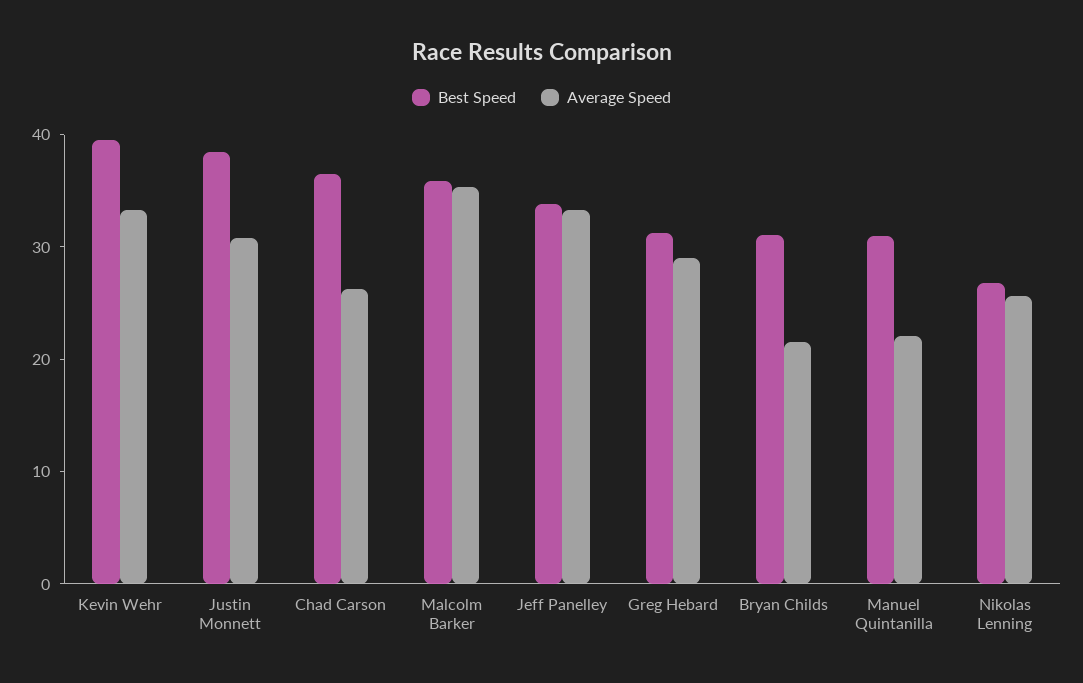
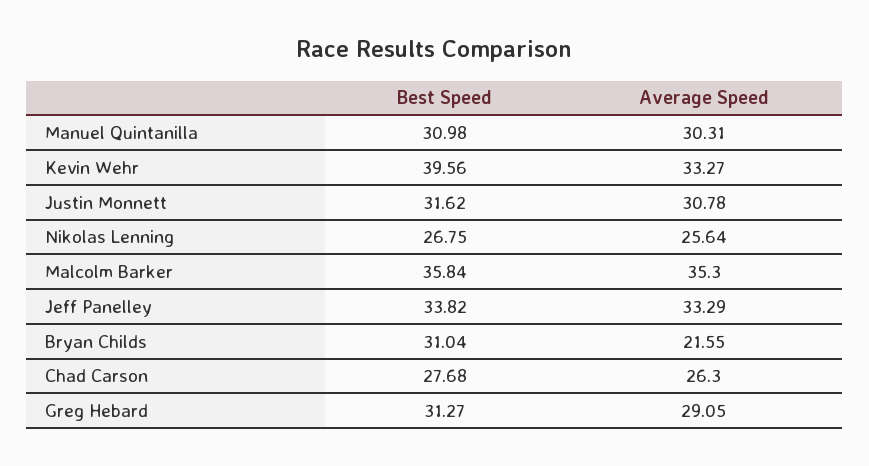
Best Speed, Justin Monnett: 38 -> 31.62
Best Speed, Chad Carson: 36 -> 27.68
Average Speed, Manuel Quintanilla: 22 -> 30.31

